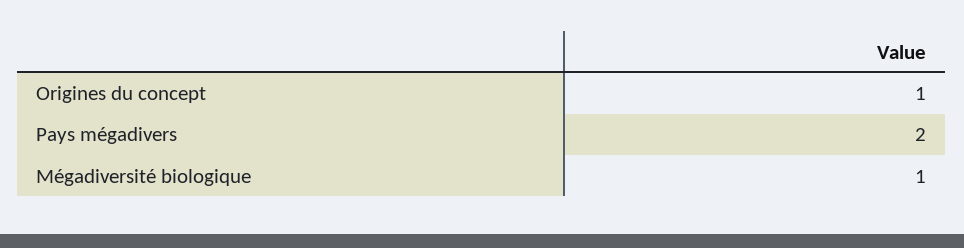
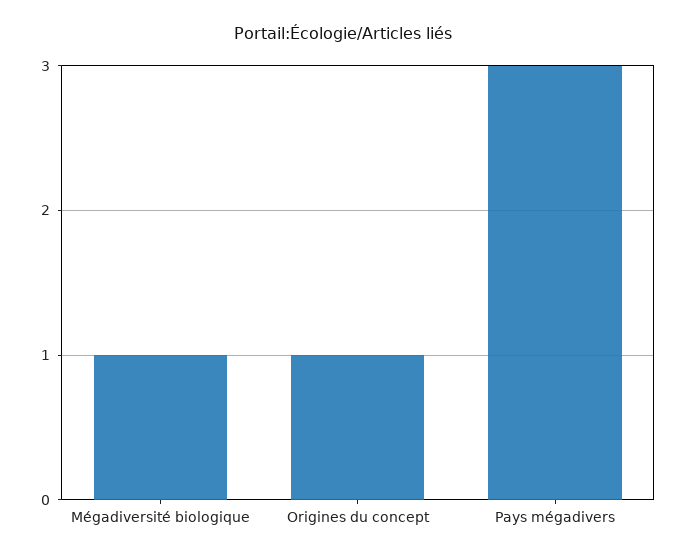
Pays mégadivers: 2 -> 3

